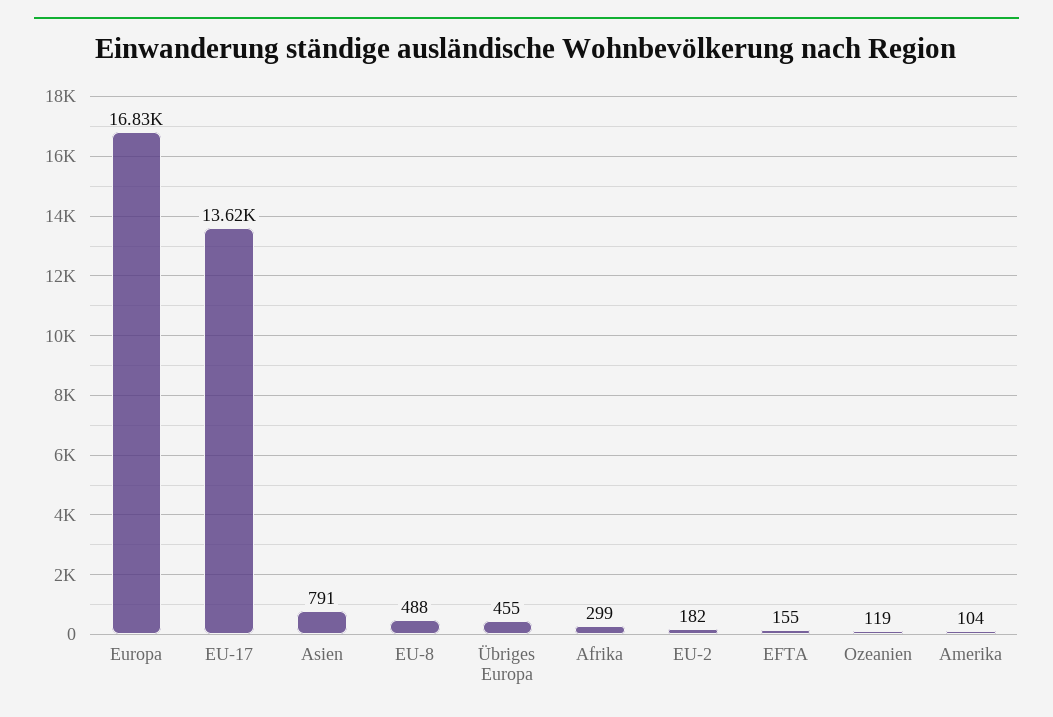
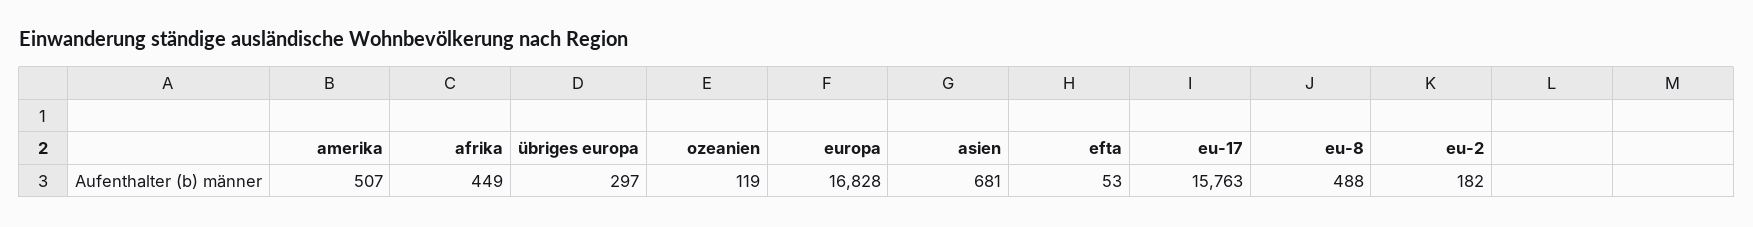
EU-17: 13620 -> 15763
Asien: 791 -> 681
Übriges Europa: 455 -> 297
Afrika: 299 -> 449
EFTA: 155 -> 53
Amerika: 104 -> 507

